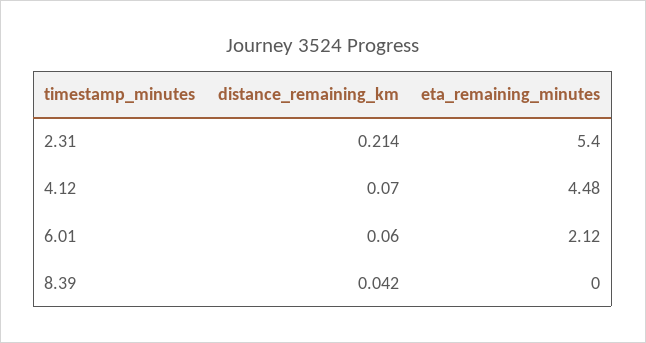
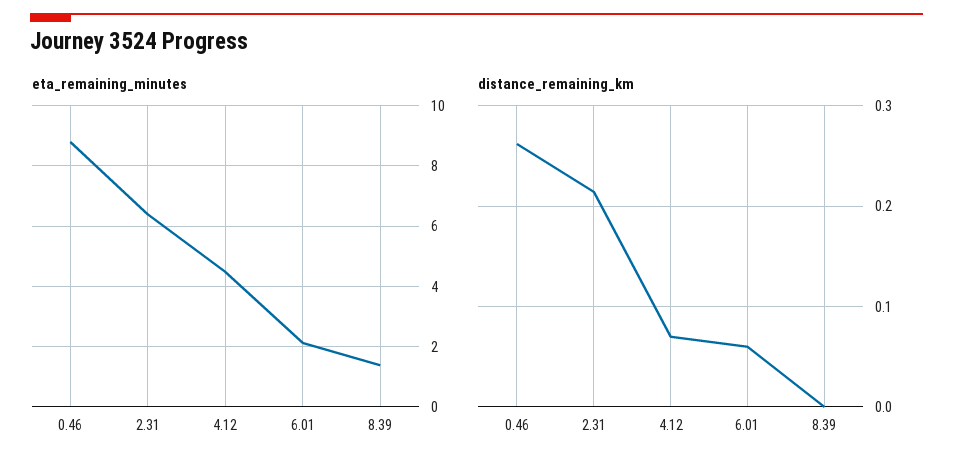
eta_remaining_minutes, 2.31: 5.4 -> 6.4
distance_remaining_km, 8.39: 0.042 -> 0
eta_remaining_minutes, 8.39: 0 -> 1.4
eta_remaining_minutes, 0.46: none -> 8.8
distance_remaining_km, 0.46: none -> 0.26

